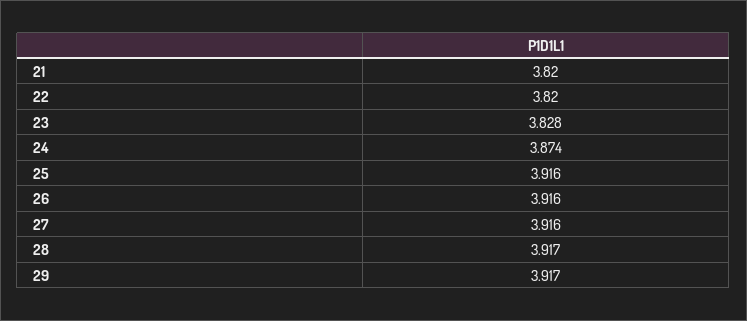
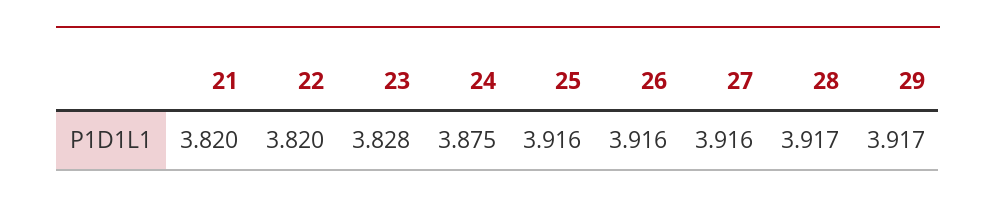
24: 3.874 -> 3.875

